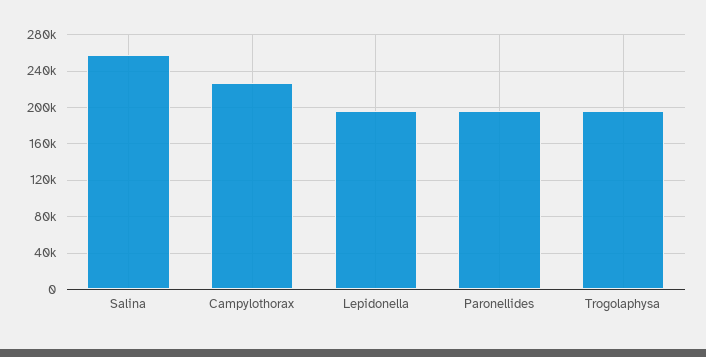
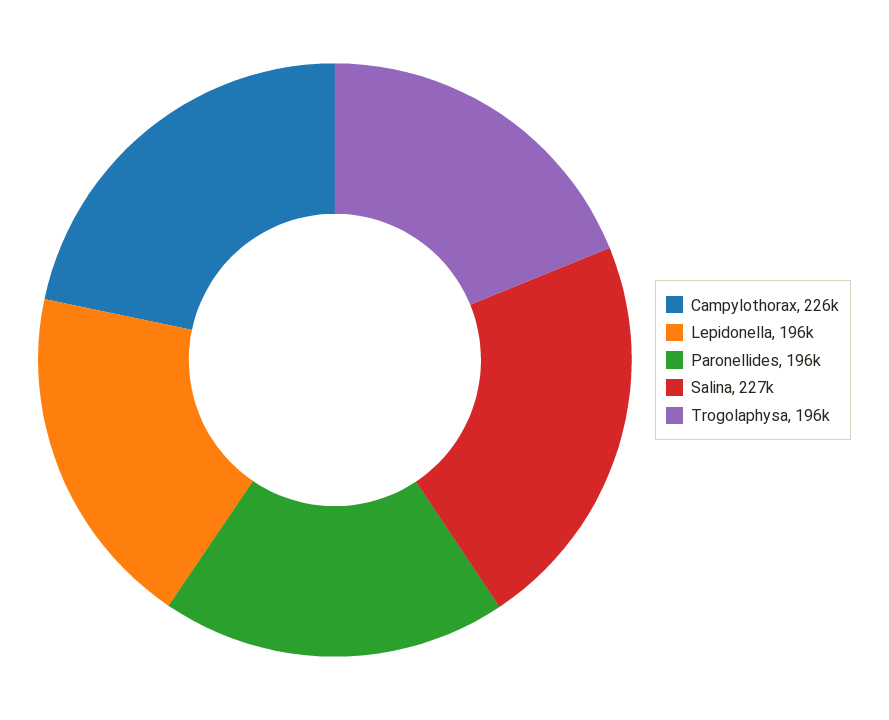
Salina: 260000 -> 227000

